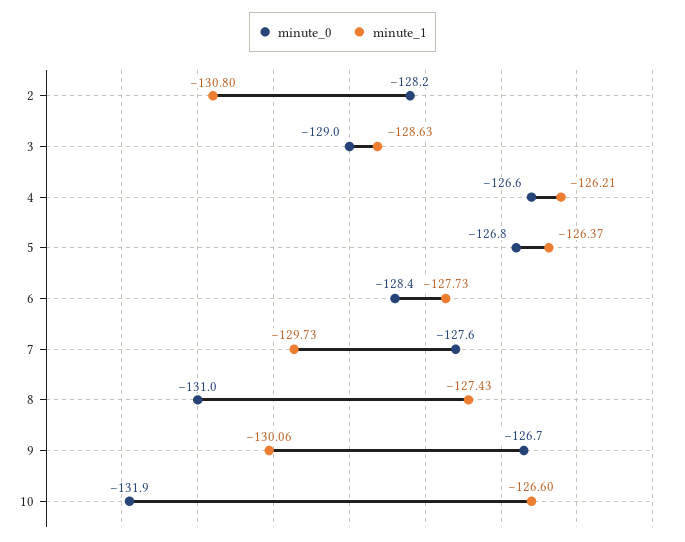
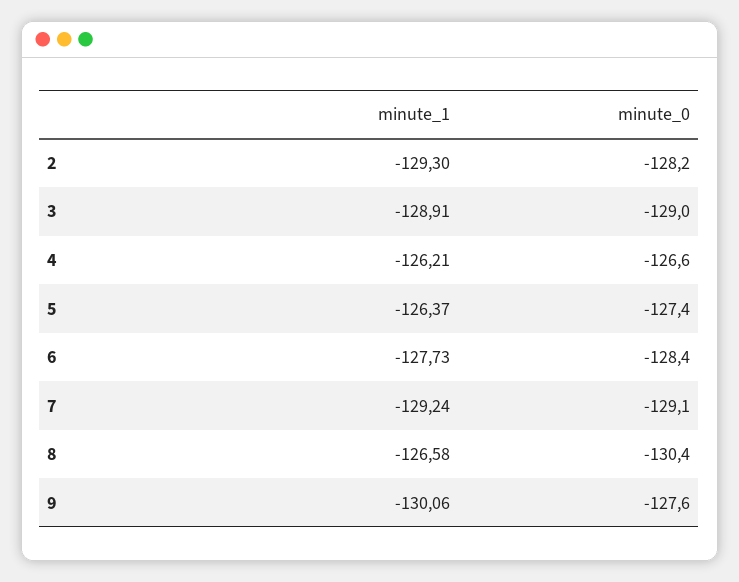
minute_1, 2: -130.8 -> -129.3
minute_1, 3: -128.63 -> -128.91
minute_0, 5: -126.8 -> -127.4
minute_0, 7: -127.6 -> -129.1
minute_1, 7: -129.73 -> -129.24
minute_0, 8: -131 -> -130.4
minute_1, 8: -127.43 -> -126.58
minute_0, 9: -126.7 -> -127.6
minute_0, 10: -131.9 -> none
minute_1, 10: -126.6 -> none

